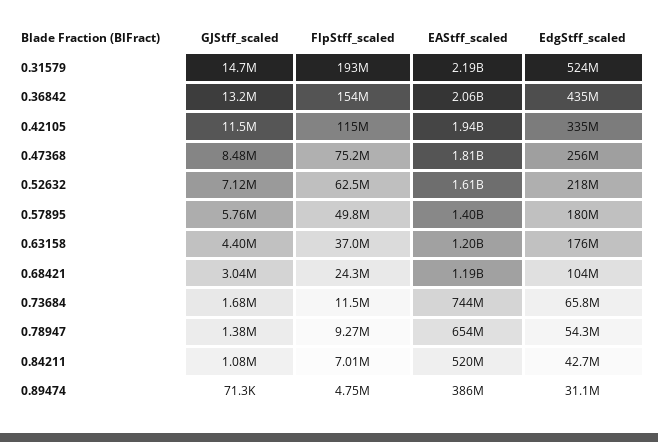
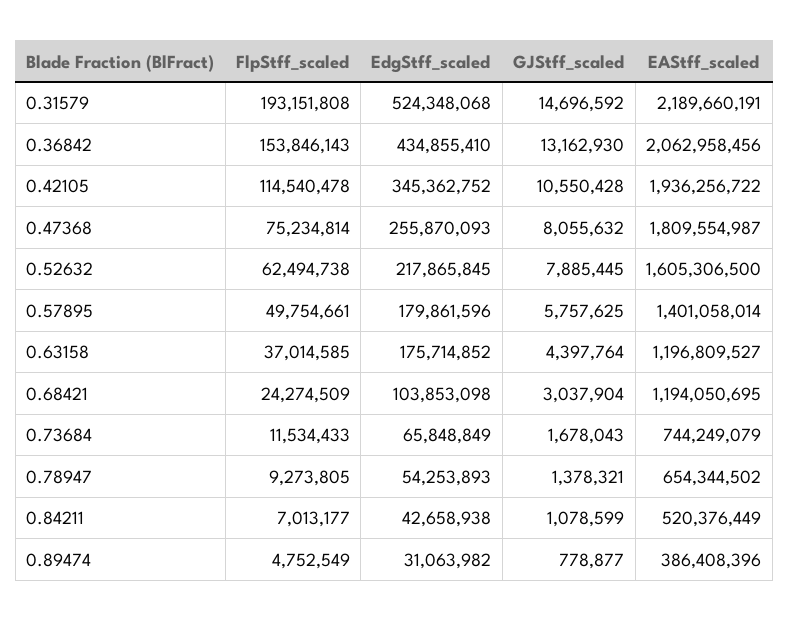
GJStff_scaled, 0.42105: 11500000 -> 10550428
EdgStff_scaled, 0.42105: 335000000 -> 345362752
GJStff_scaled, 0.47368: 8480000 -> 8055632
GJStff_scaled, 0.52632: 7120000 -> 7885445
GJStff_scaled, 0.89474: 71300 -> 778877

